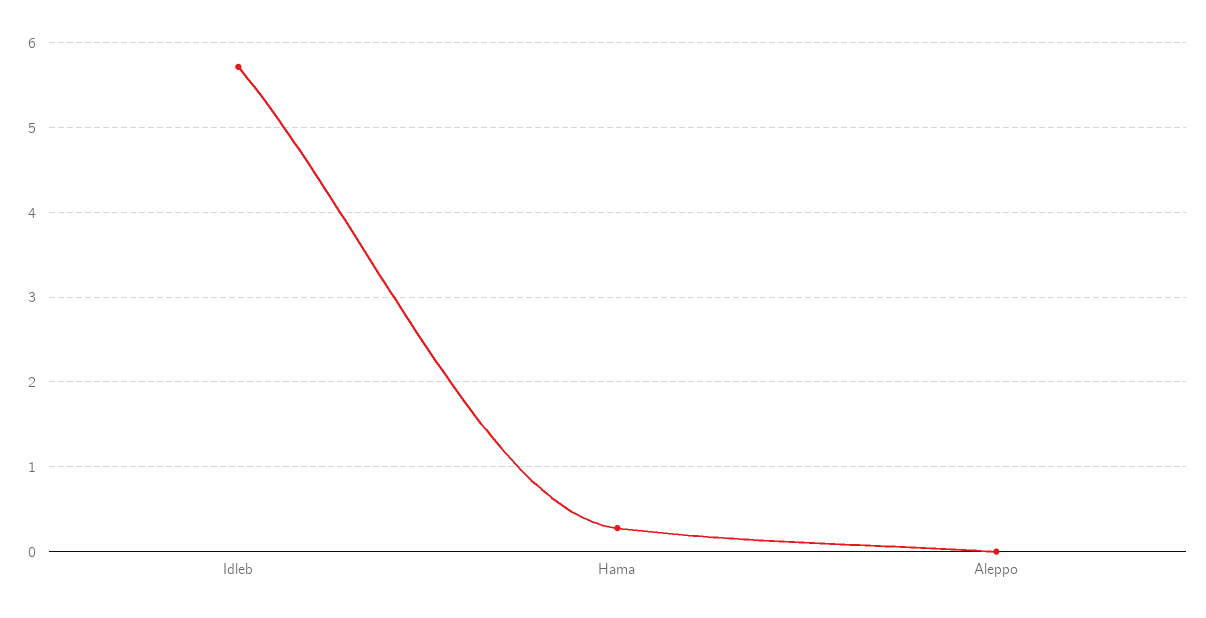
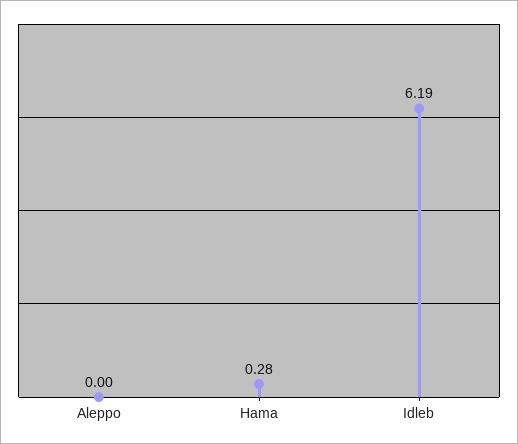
Idleb: 5.7 -> 6.19

